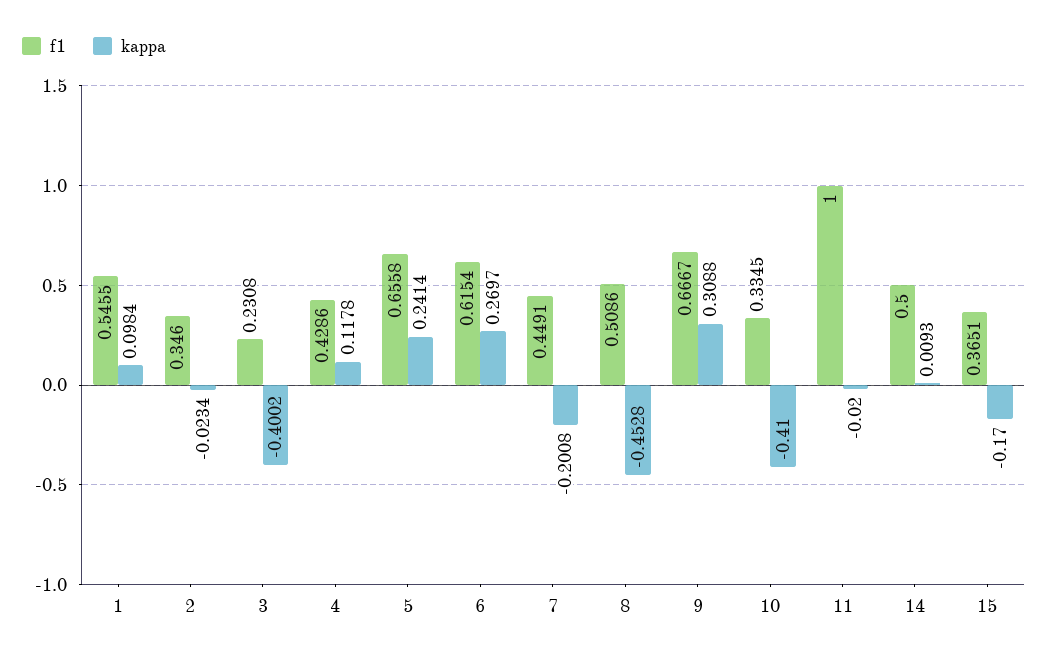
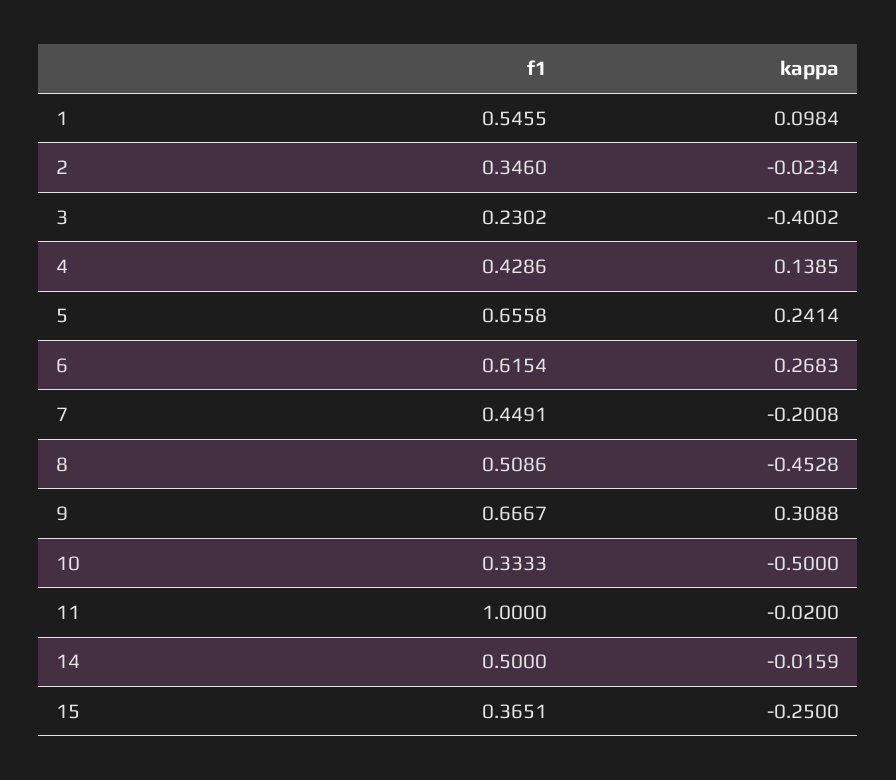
f1, 3: 0.2308 -> 0.2302
kappa, 4: 0.1178 -> 0.1385
kappa, 6: 0.2697 -> 0.2683
f1, 10: 0.3345 -> 0.3333
kappa, 10: -0.41 -> -0.5
kappa, 14: 0.0093 -> -0.0159
kappa, 15: -0.17 -> -0.25

